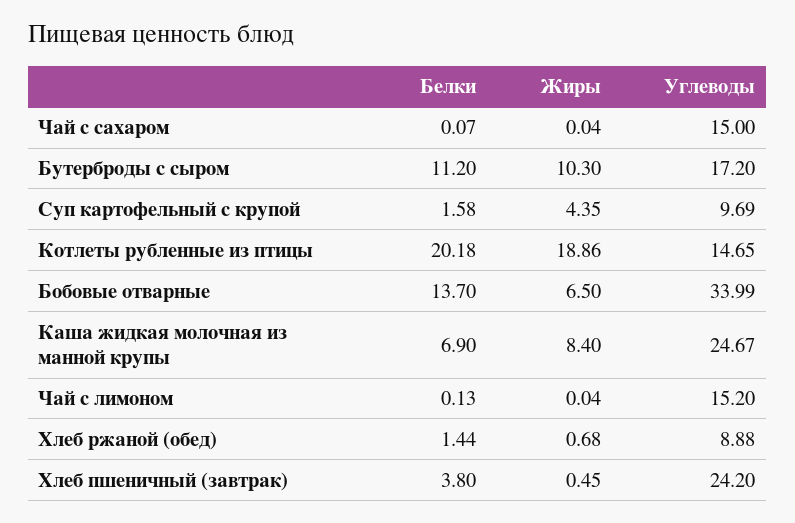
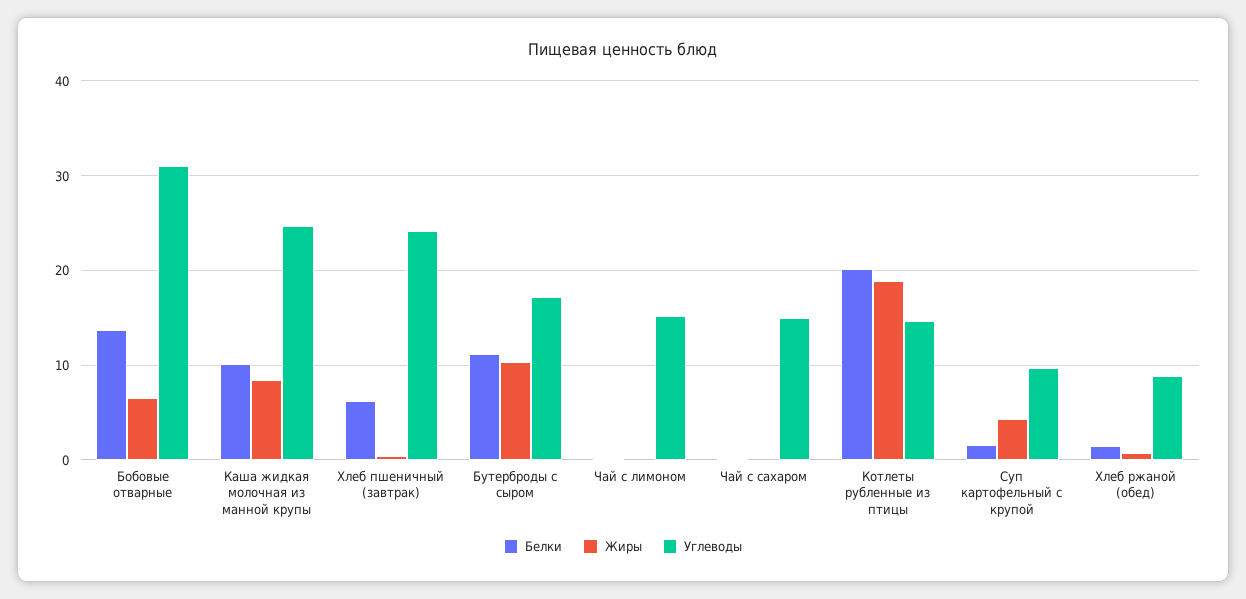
Углеводы, Бобовые отварные: 33.99 -> 31
Белки, Каша жидкая молочная из манной крупы: 6.9 -> 10
Белки, Хлеб пшеничный (завтрак): 3.8 -> 6

